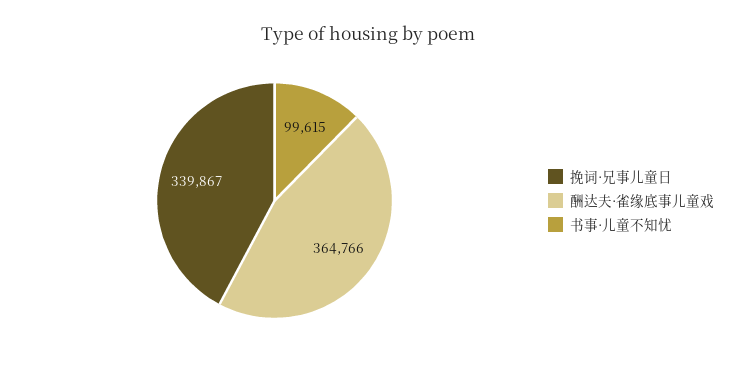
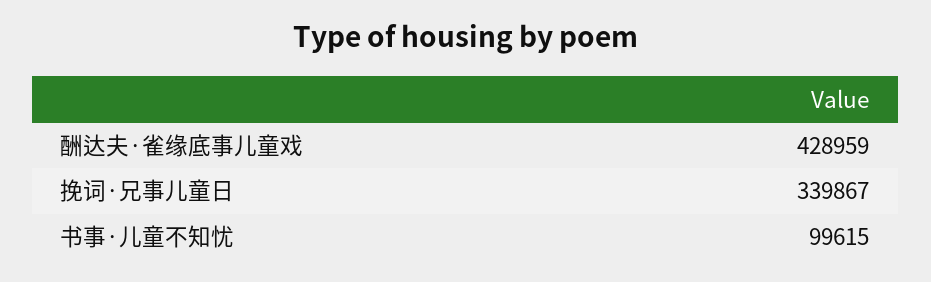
酬达夫·雀缘底事儿童戏: 364766 -> 428959

